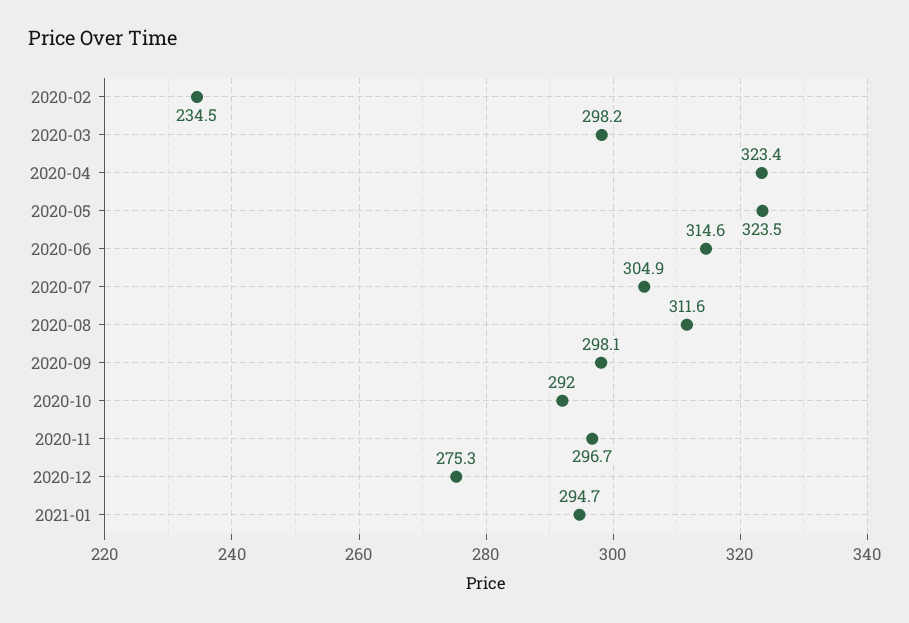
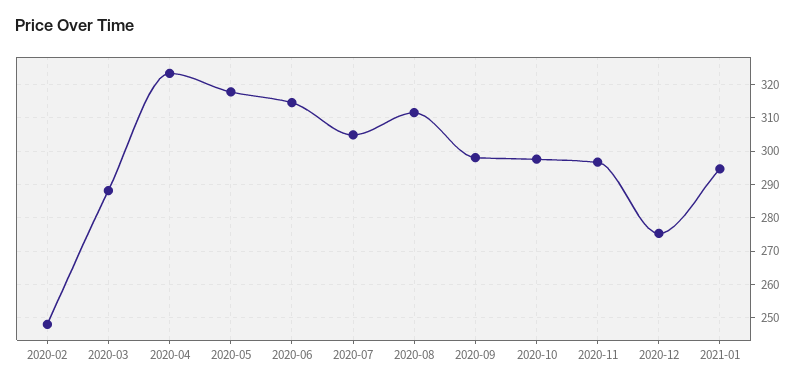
2020-02: 234.5 -> 248
2020-03: 298.2 -> 288
2020-05: 323.5 -> 318
2020-10: 292 -> 298

